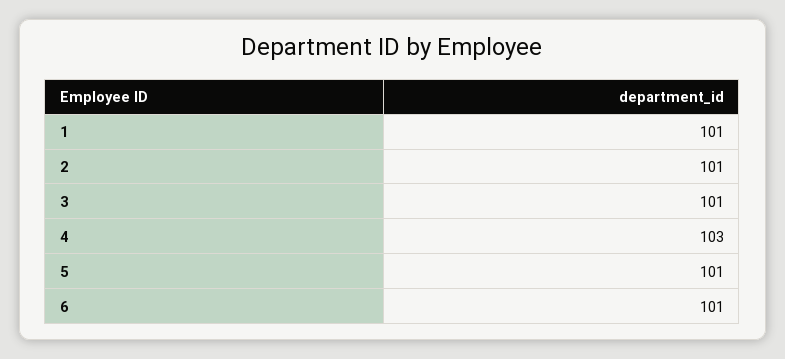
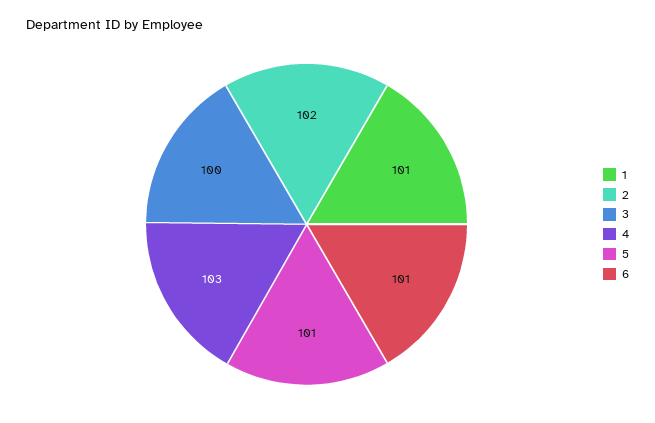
2: 101 -> 102
3: 101 -> 100

